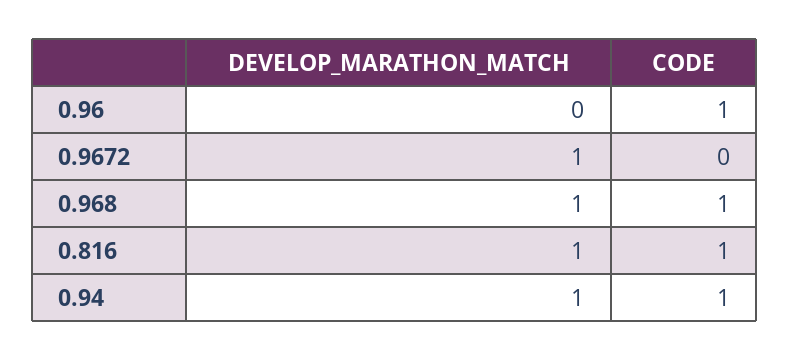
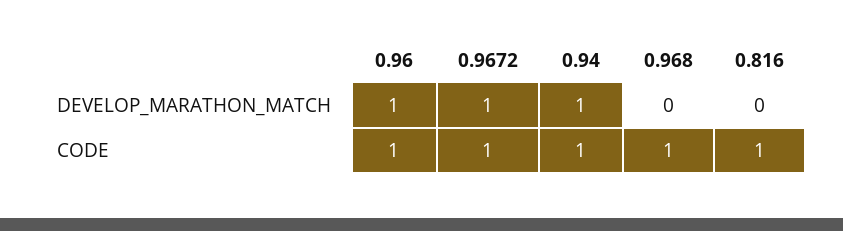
DEVELOP_MARATHON_MATCH, 0.96: 0 -> 1
CODE, 0.9672: 0 -> 1
DEVELOP_MARATHON_MATCH, 0.968: 1 -> 0
DEVELOP_MARATHON_MATCH, 0.816: 1 -> 0

